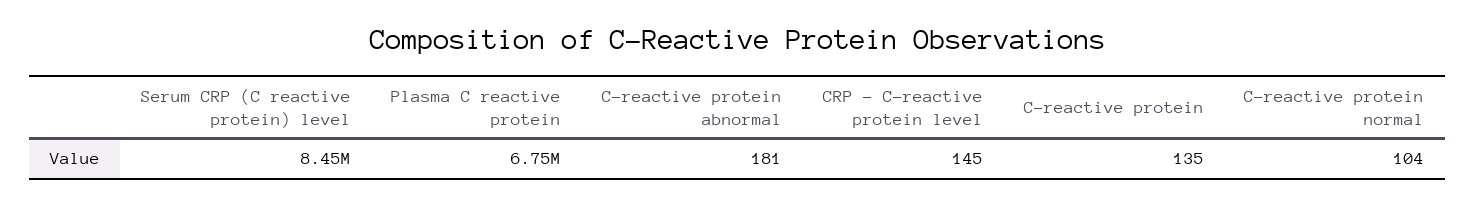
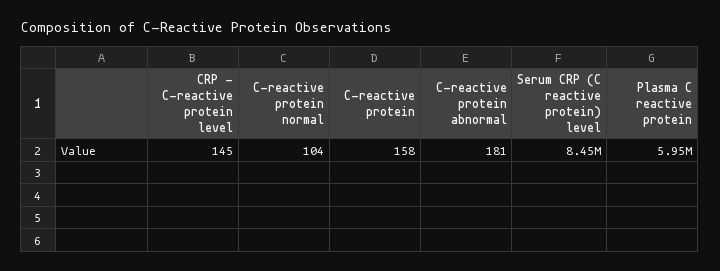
Plasma C reactive protein: 6750000 -> 5950000
C-reactive protein: 135 -> 158

